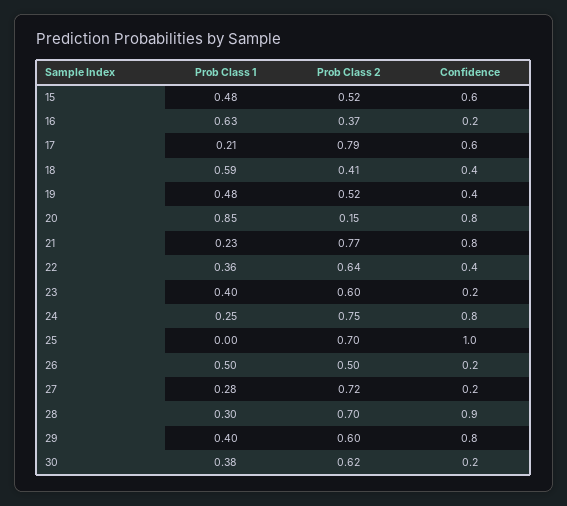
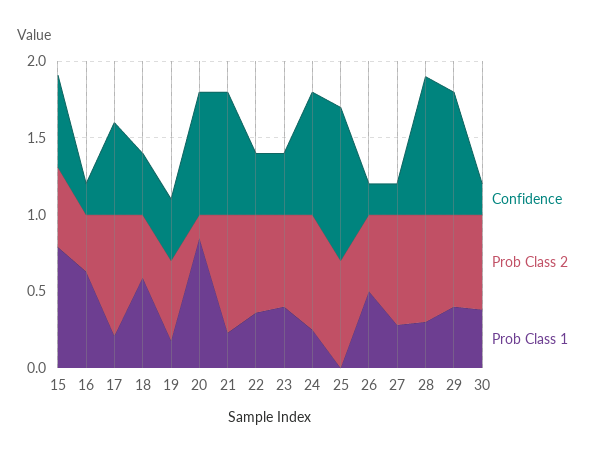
Prob Class 1, 15: 0.48 -> 0.8
Prob Class 1, 19: 0.48 -> 0.2
Confidence, 23: 0.2 -> 0.4

